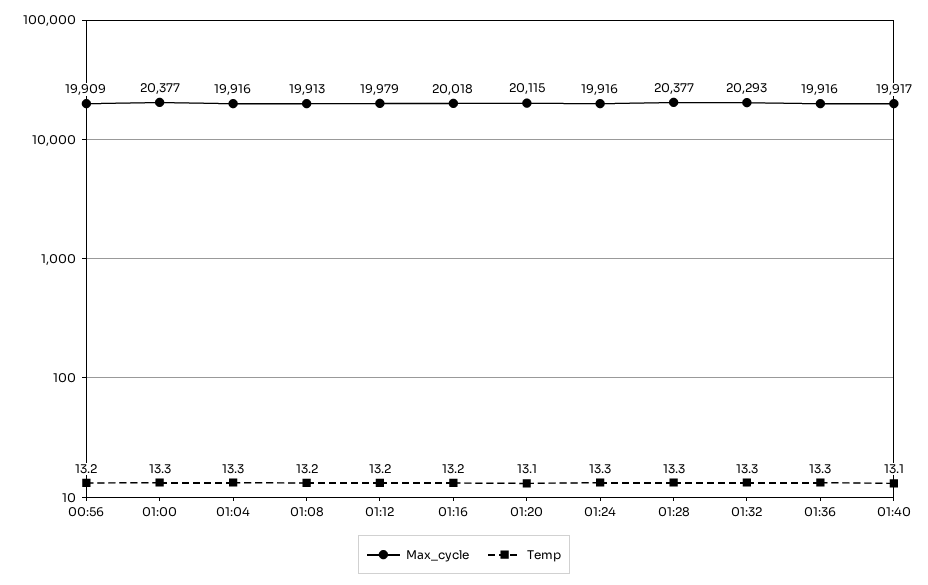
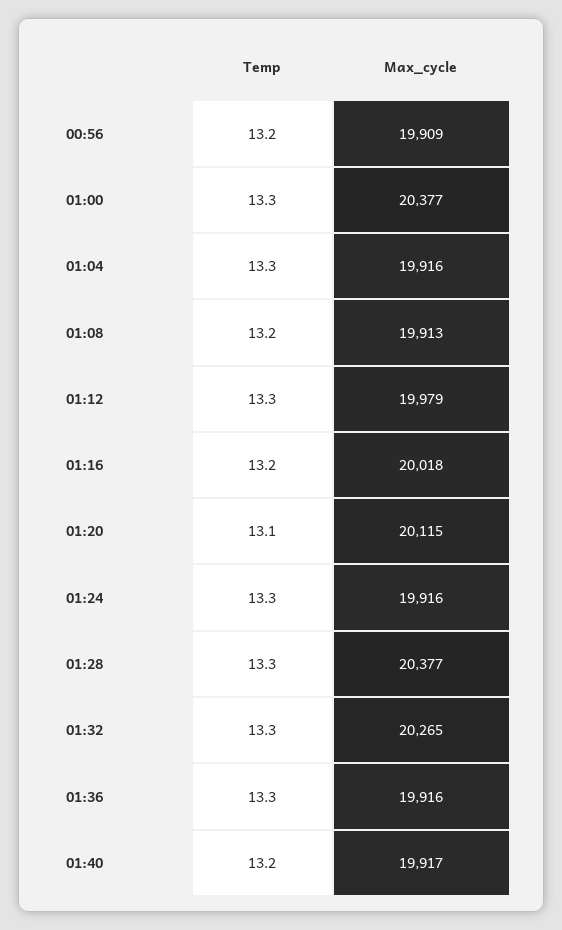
Temp, 01:12: 13.2 -> 13.3
Max_cycle, 01:32: 20293 -> 20265
Temp, 01:40: 13.1 -> 13.2

